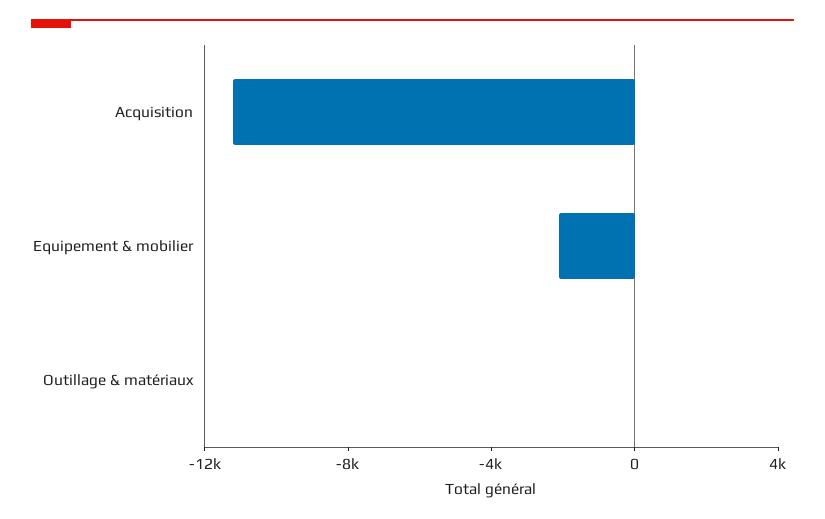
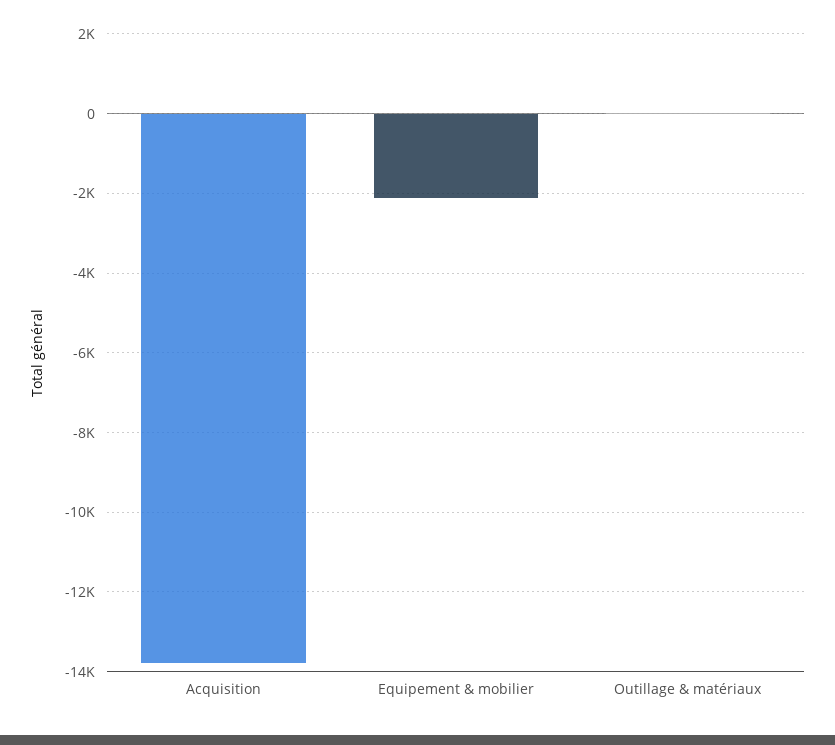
Acquisition: -11000 -> -13800

